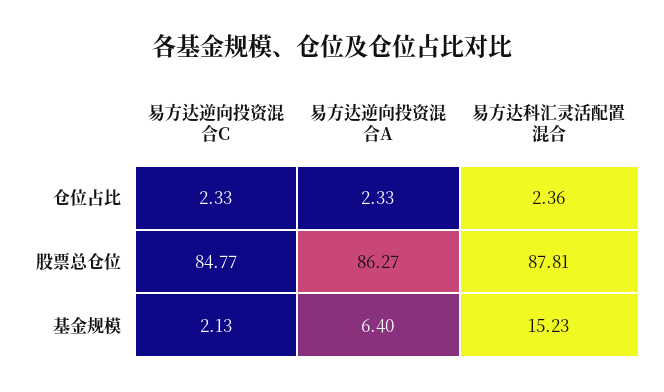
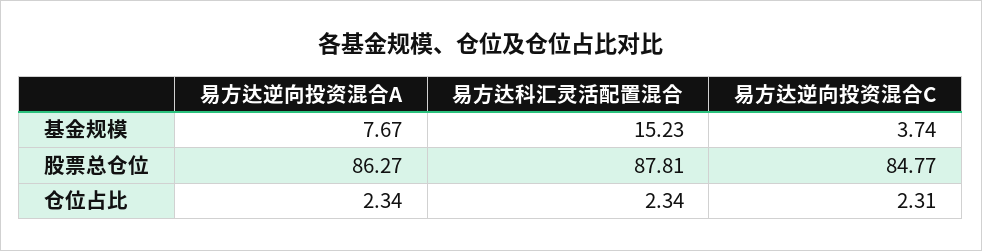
易方达逆向投资混合C, 仓位占比: 2.33 -> 2.31
易方达逆向投资混合A, 仓位占比: 2.33 -> 2.34
易方达科汇灵活配置混合, 仓位占比: 2.36 -> 2.34
易方达逆向投资混合C, 基金规模: 2.13 -> 3.74
易方达逆向投资混合A, 基金规模: 6.4 -> 7.67

